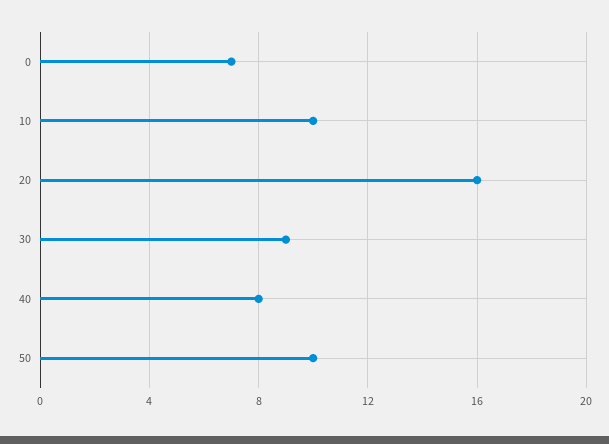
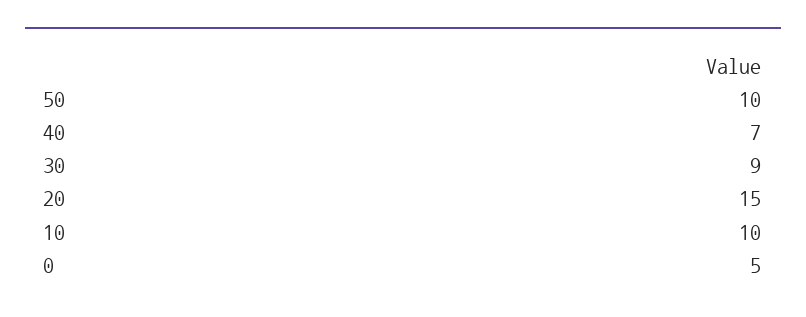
0: 7 -> 5
20: 16 -> 15
40: 8 -> 7

